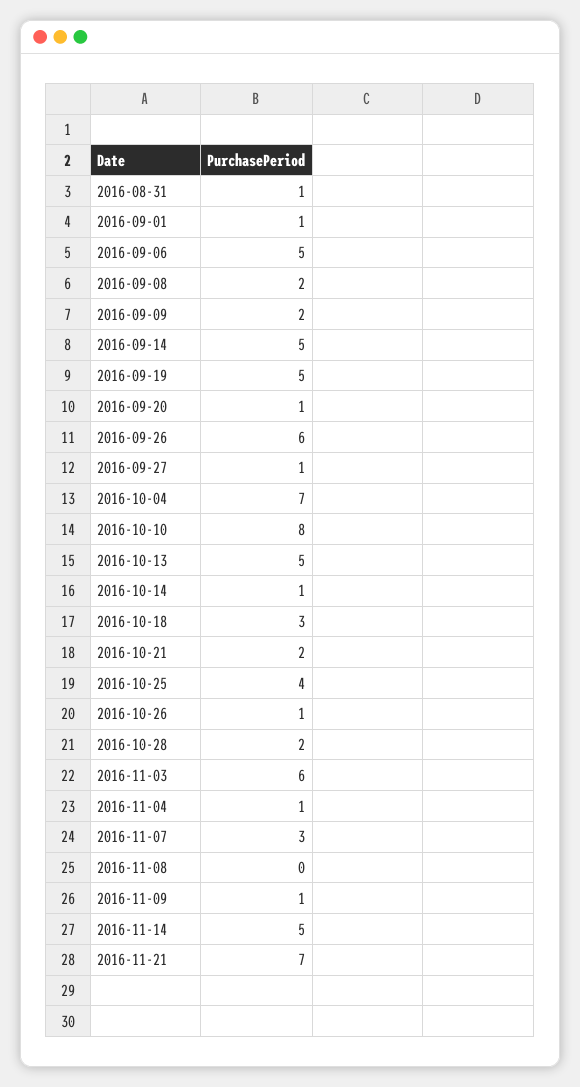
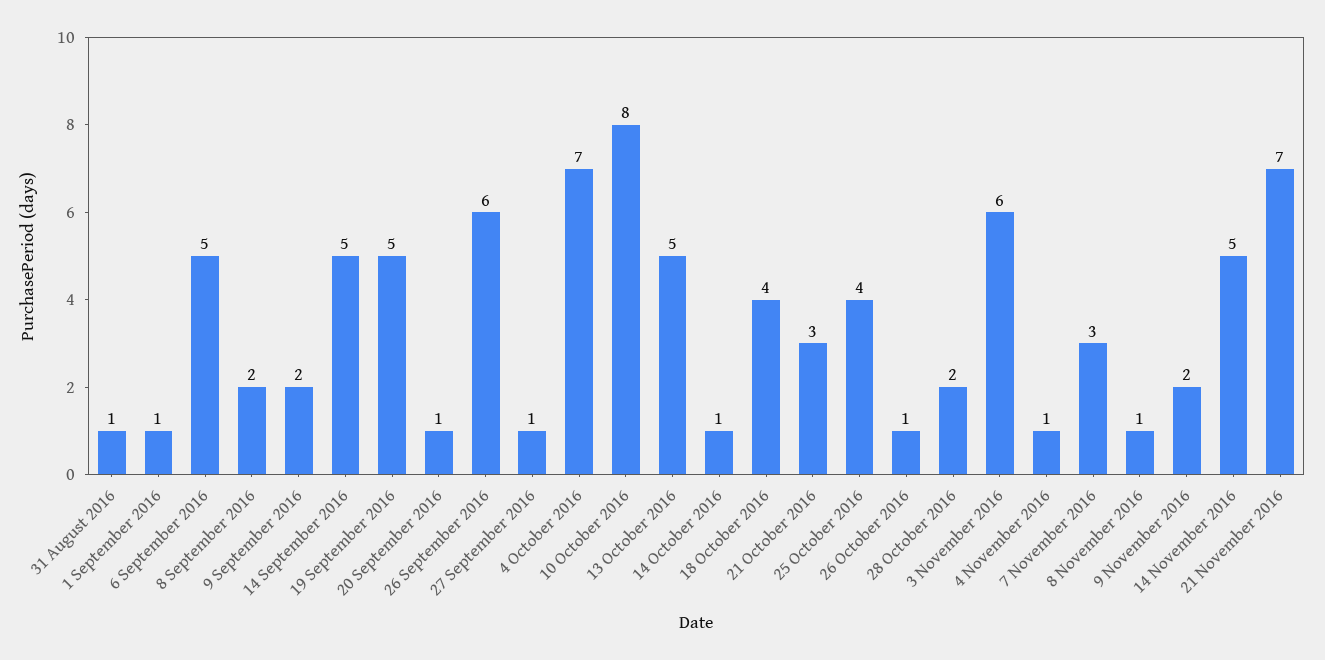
2016-10-18: 3 -> 4
2016-10-21: 2 -> 3
2016-11-08: 0 -> 1
2016-11-09: 1 -> 2

